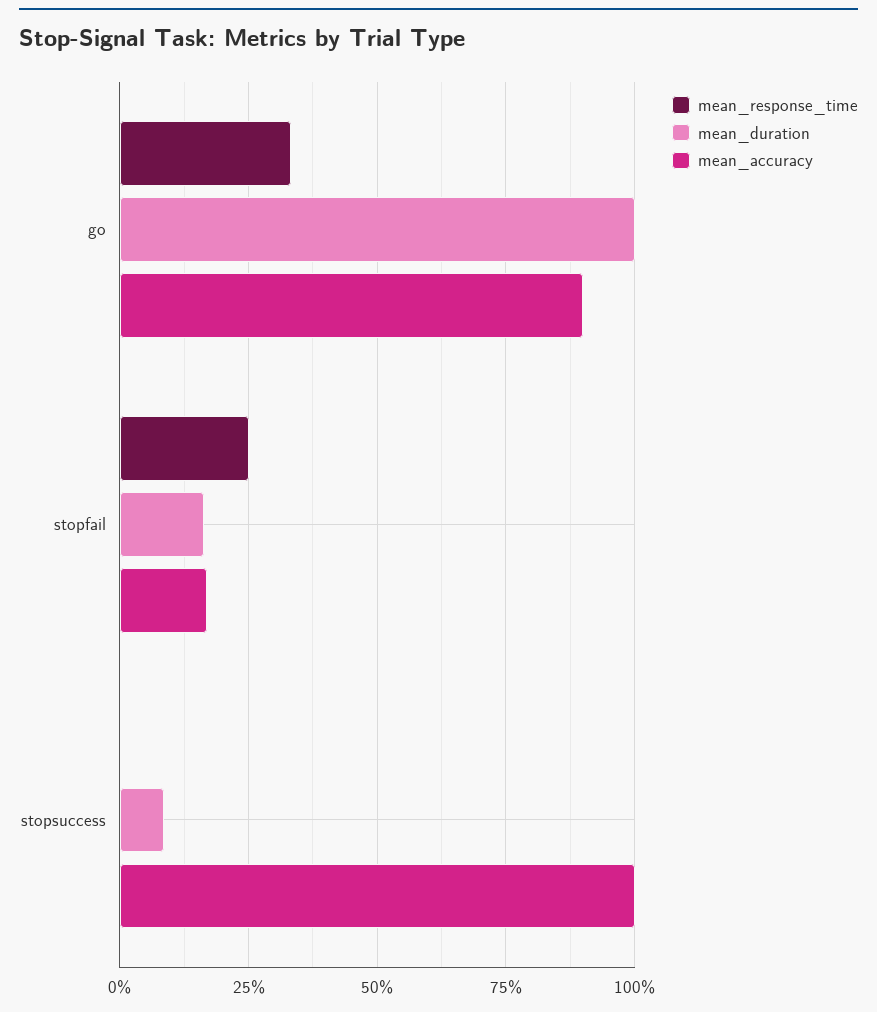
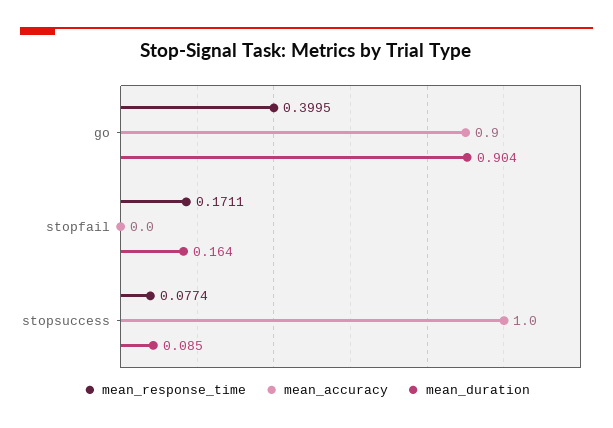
mean_response_time, go: 0.325 -> 0.3995
mean_duration, go: 1 -> 0.904
mean_response_time, stopfail: 0.25 -> 0.1711
mean_accuracy, stopfail: 0.175 -> 0
mean_response_time, stopsuccess: 0 -> 0.0774

